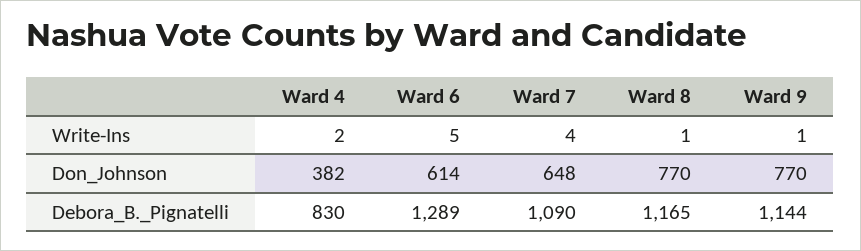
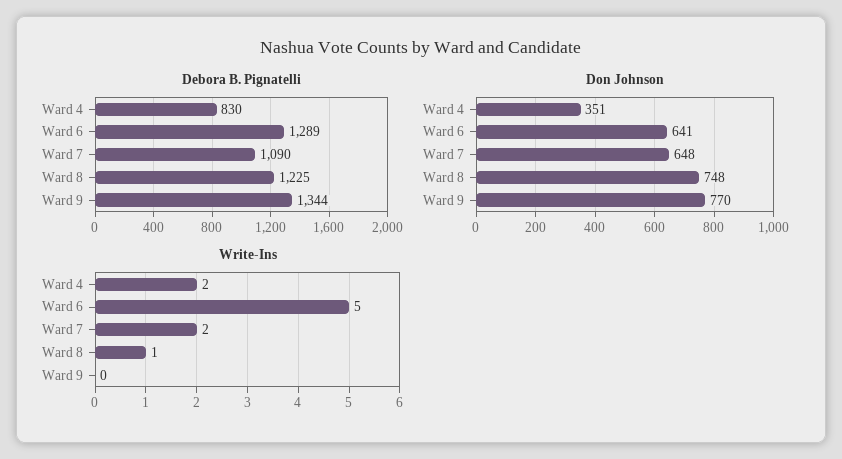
Write-Ins, Ward 7: 4 -> 2
Write-Ins, Ward 9: 1 -> 0
Don_Johnson, Ward 4: 382 -> 351
Don_Johnson, Ward 6: 614 -> 641
Don_Johnson, Ward 8: 770 -> 748
Debora_B._Pignatelli, Ward 8: 1165 -> 1225
Debora_B._Pignatelli, Ward 9: 1144 -> 1344

